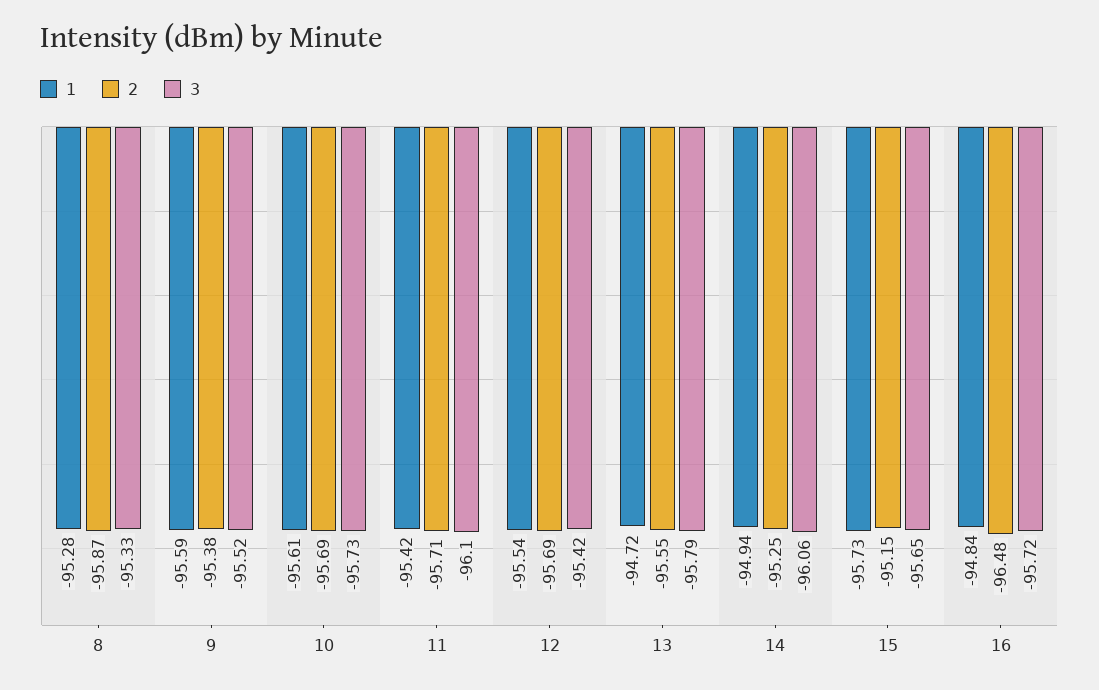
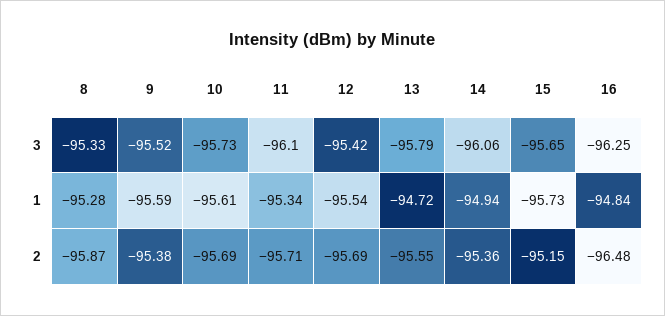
1, 11: -95.42 -> -95.34
2, 14: -95.25 -> -95.36
3, 16: -95.72 -> -96.25

